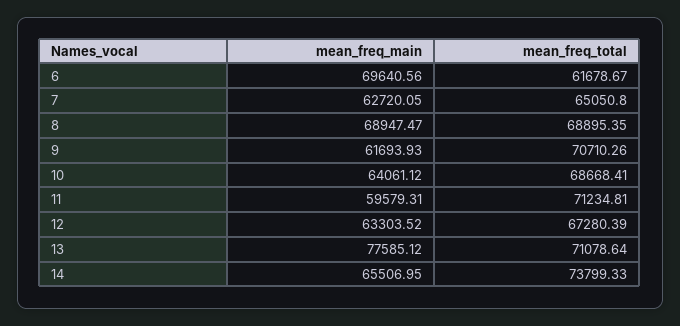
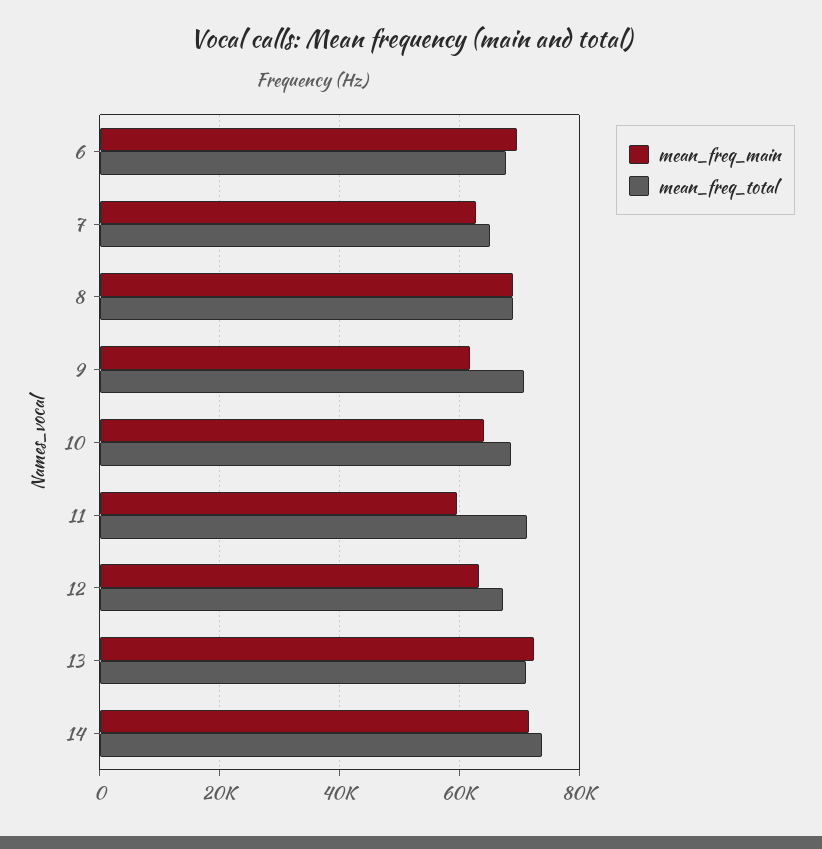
mean_freq_total, 6: 61678.67 -> 68000
mean_freq_main, 13: 77585.12 -> 72000
mean_freq_main, 14: 65506.95 -> 72000

